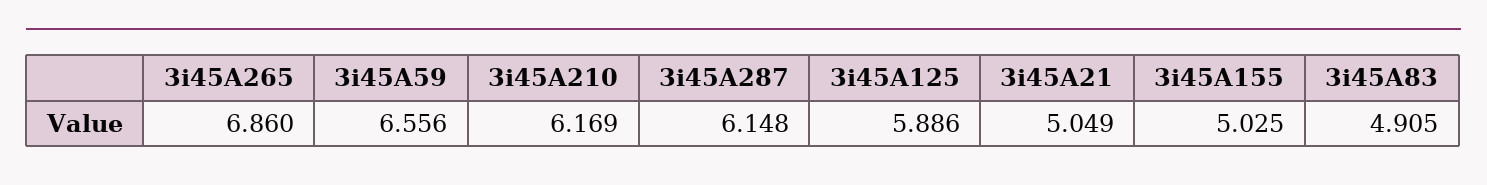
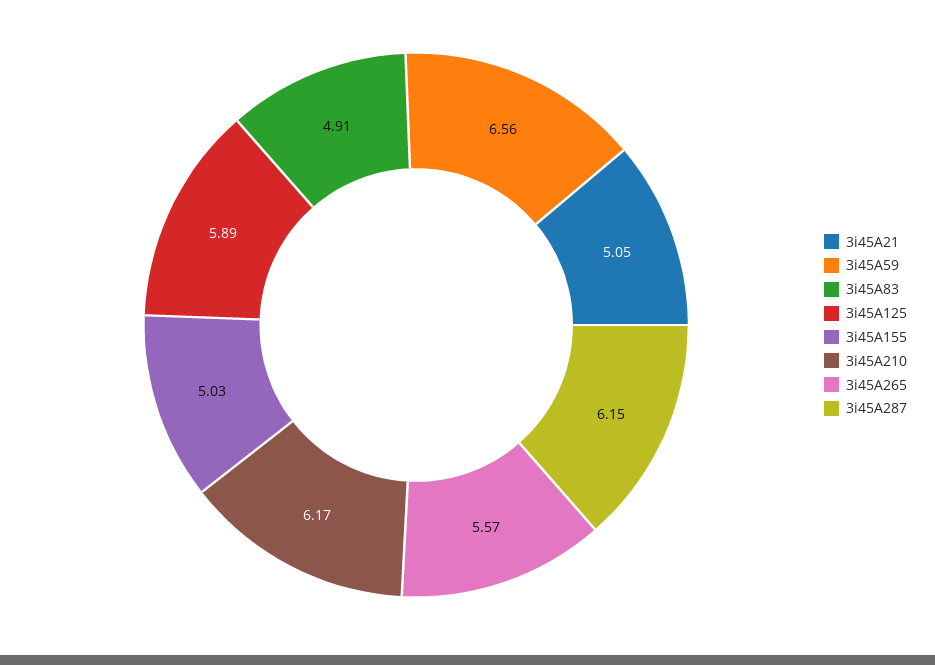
3i45A265: 6.86 -> 5.57

